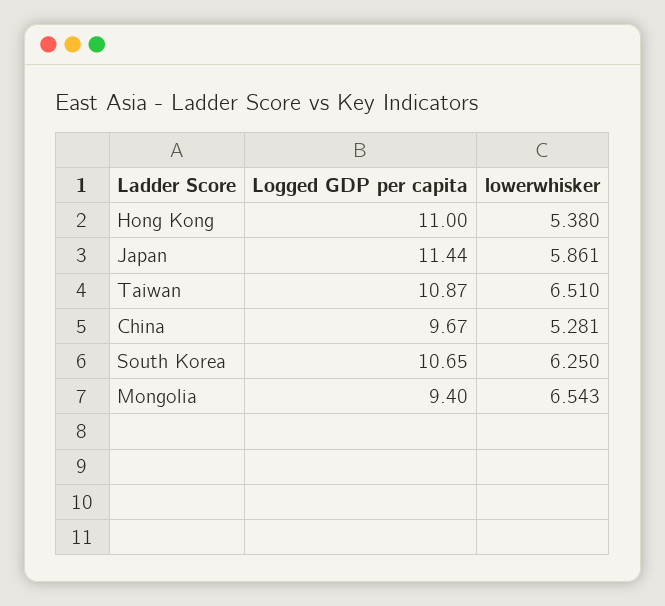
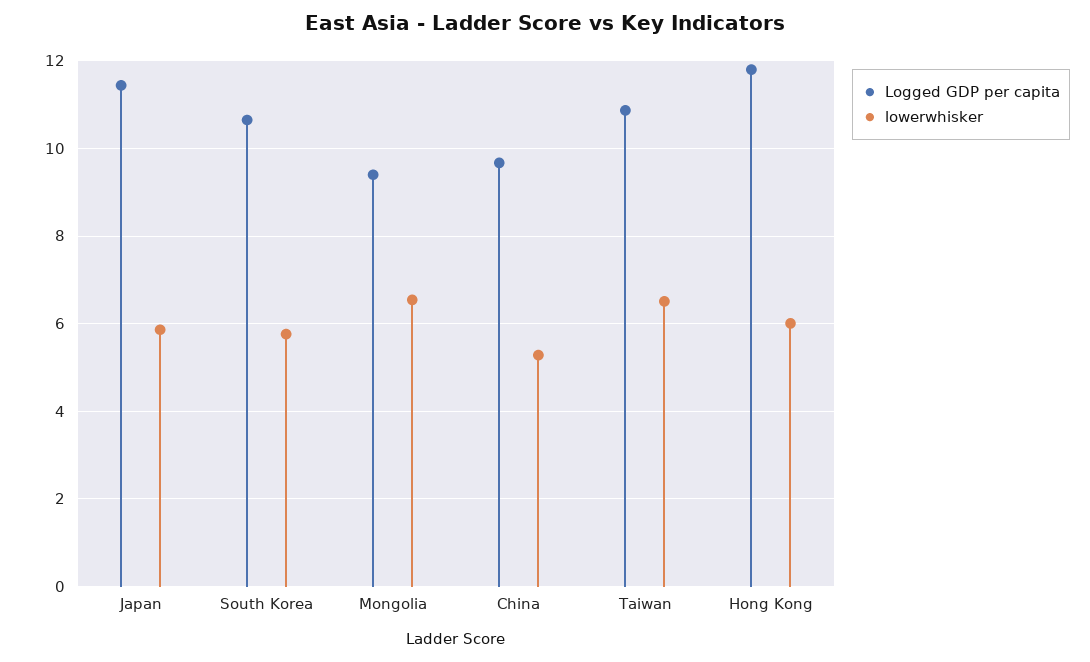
Logged GDP per capita, Hong Kong: 11 -> 11.8
lowerwhisker, Hong Kong: 5.38 -> 6
lowerwhisker, South Korea: 6.25 -> 5.8

